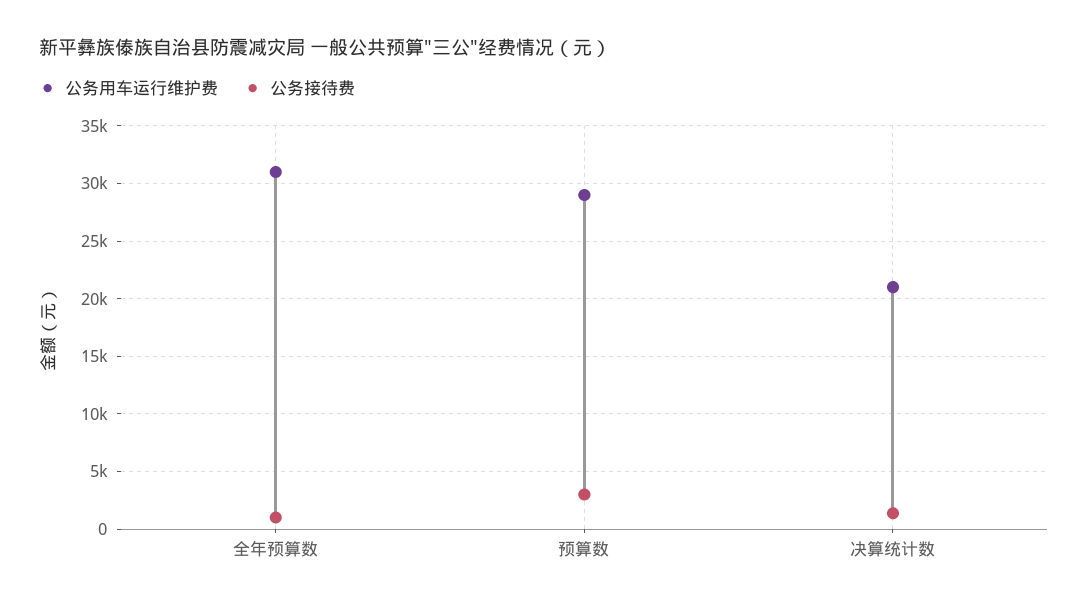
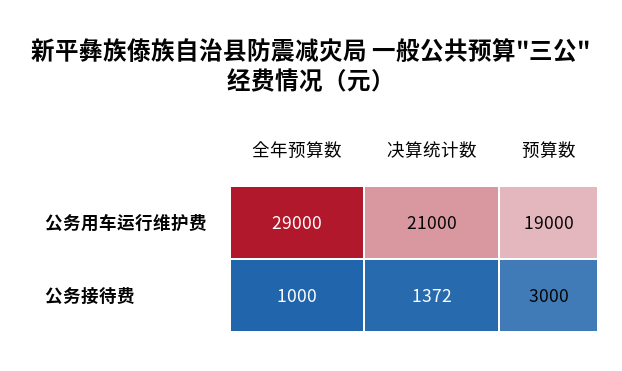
公务用车运行维护费, 全年预算数: 31000 -> 29000
公务用车运行维护费, 预算数: 29000 -> 19000

